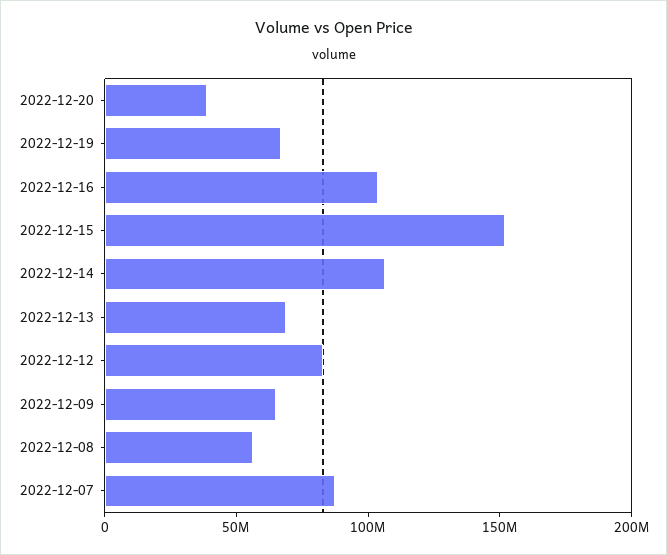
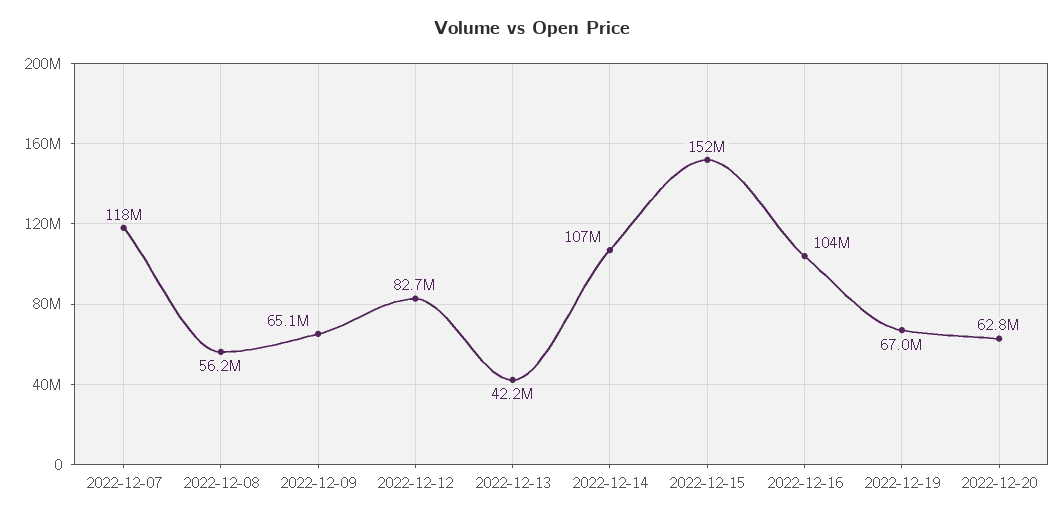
2022-12-20: 40000000 -> 62800000
2022-12-13: 70000000 -> 42200000
2022-12-07: 90000000 -> 118000000

